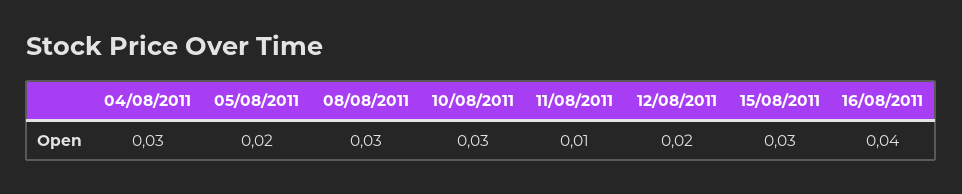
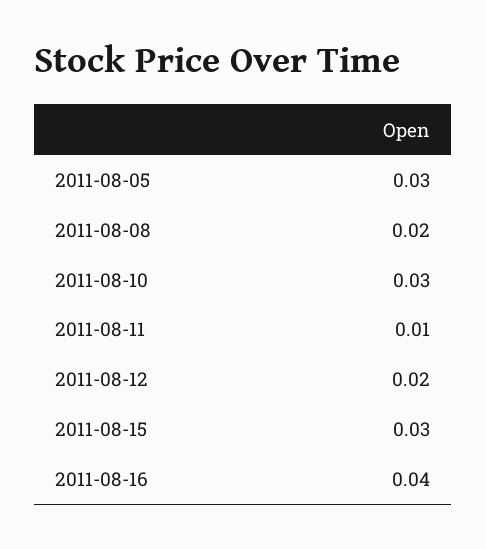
04/08/2011: 0.03 -> none
05/08/2011: 0.02 -> 0.03
08/08/2011: 0.03 -> 0.02

